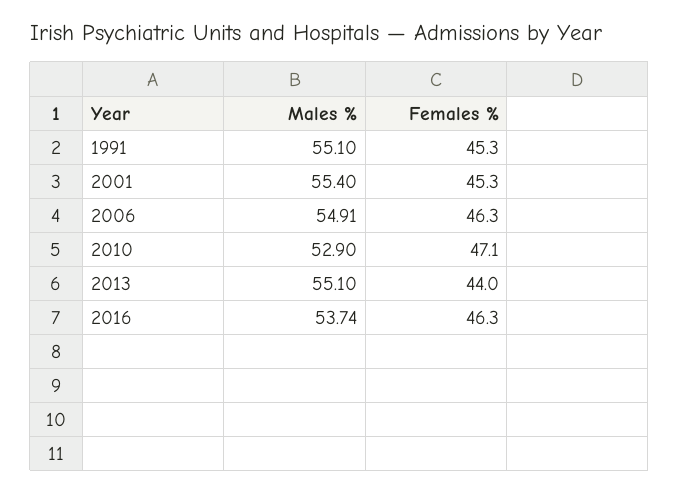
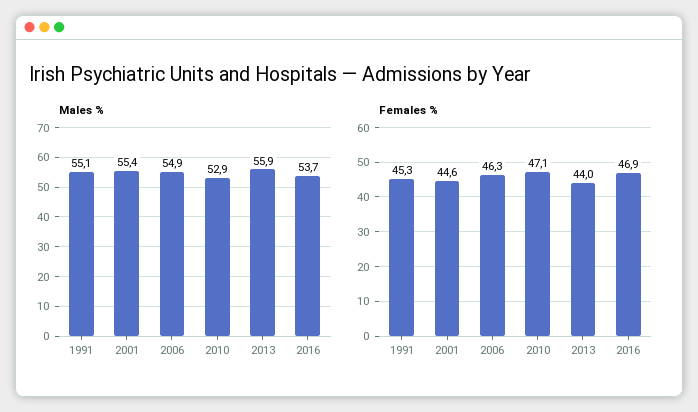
Females %, 2001: 45.3 -> 44.6
Males %, 2013: 55.1 -> 55.9
Females %, 2016: 46.3 -> 46.9

